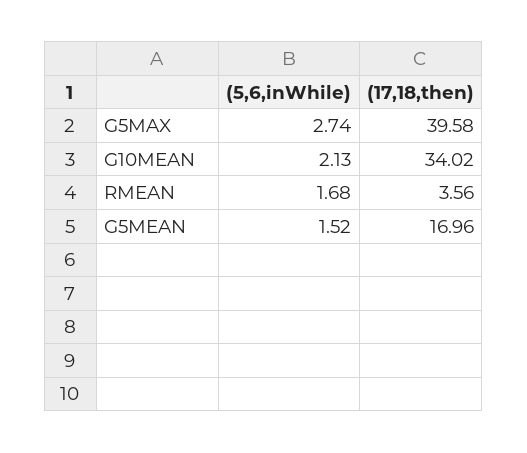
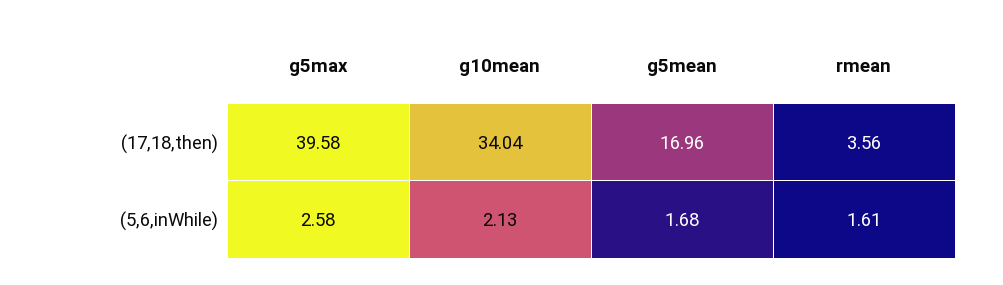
(5,6,inWhile), G5MAX: 2.74 -> 2.58
(17,18,then), G10MEAN: 34.02 -> 34.04
(5,6,inWhile), RMEAN: 1.68 -> 1.61
(5,6,inWhile), G5MEAN: 1.52 -> 1.68

